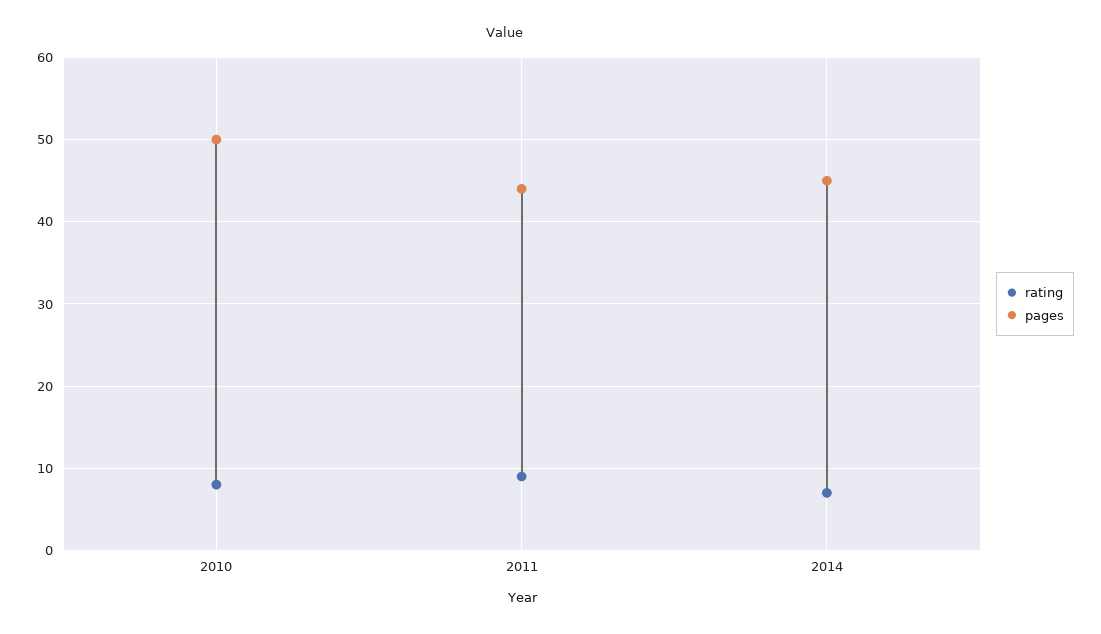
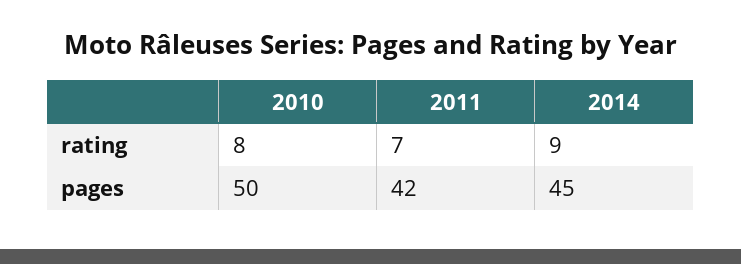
rating, 2011: 9 -> 7
pages, 2011: 44 -> 42
rating, 2014: 7 -> 9

